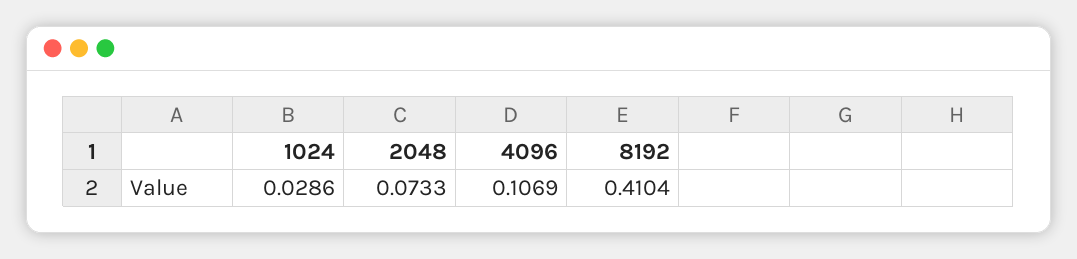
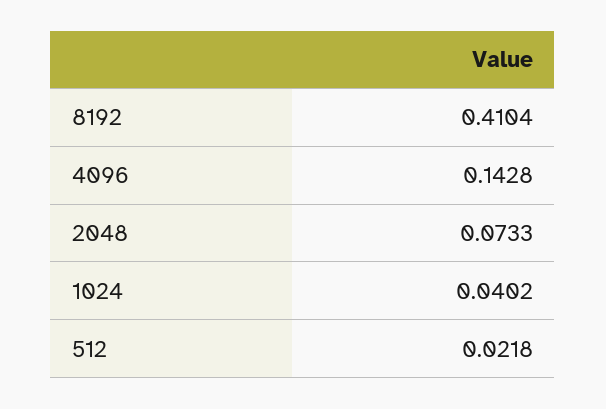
1024: 0.0286 -> 0.0402
4096: 0.1069 -> 0.1428
512: none -> 0.0218

